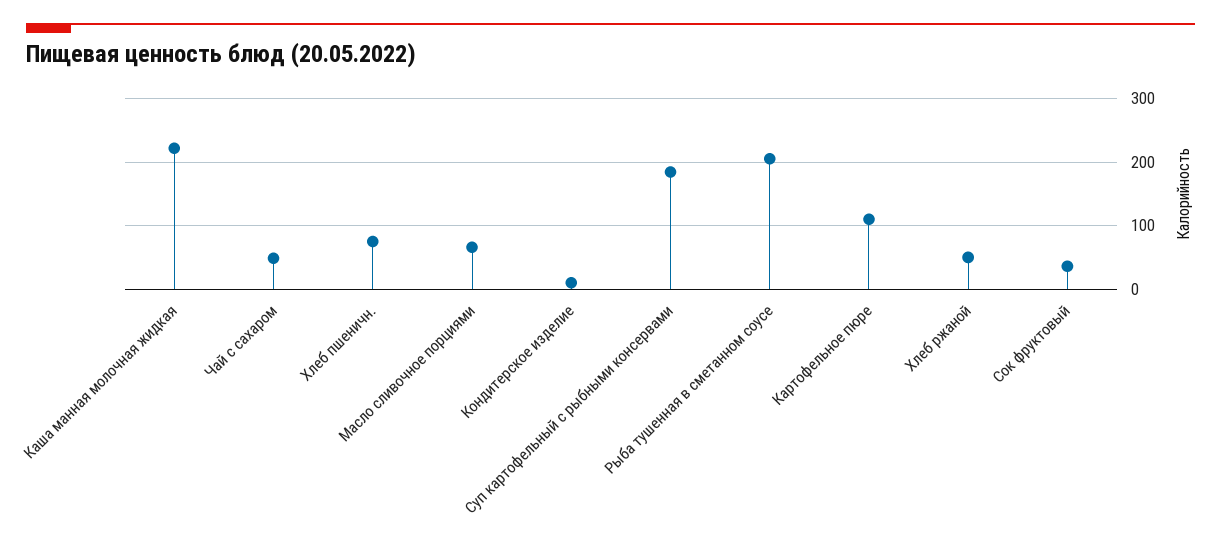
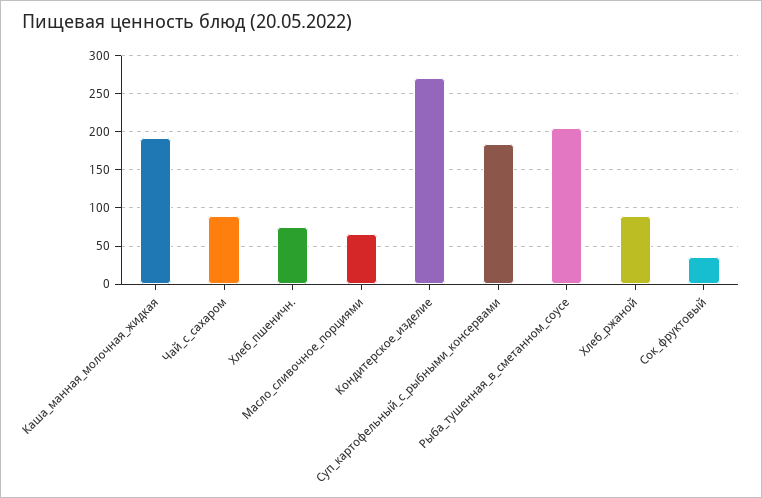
Каша манная молочная жидкая: 220 -> 190
Чай с сахаром: 50 -> 90
Кондитерское изделие: 10 -> 270
Картофельное пюре: 110 -> none
Хлеб ржаной: 50 -> 90

